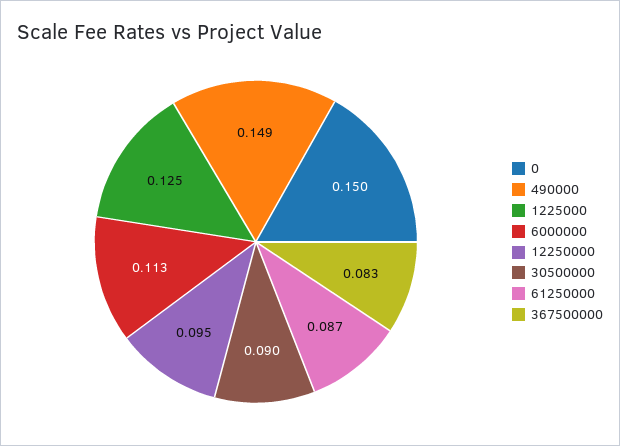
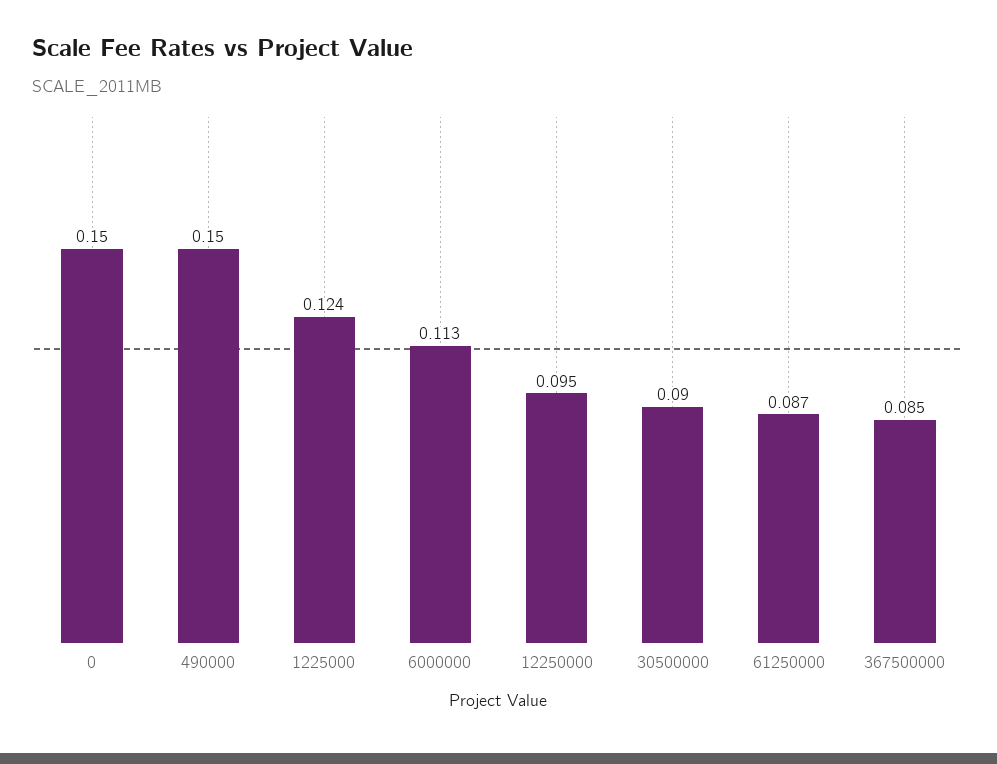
490000: 0.149 -> 0.15
1225000: 0.125 -> 0.124
367500000: 0.083 -> 0.085

